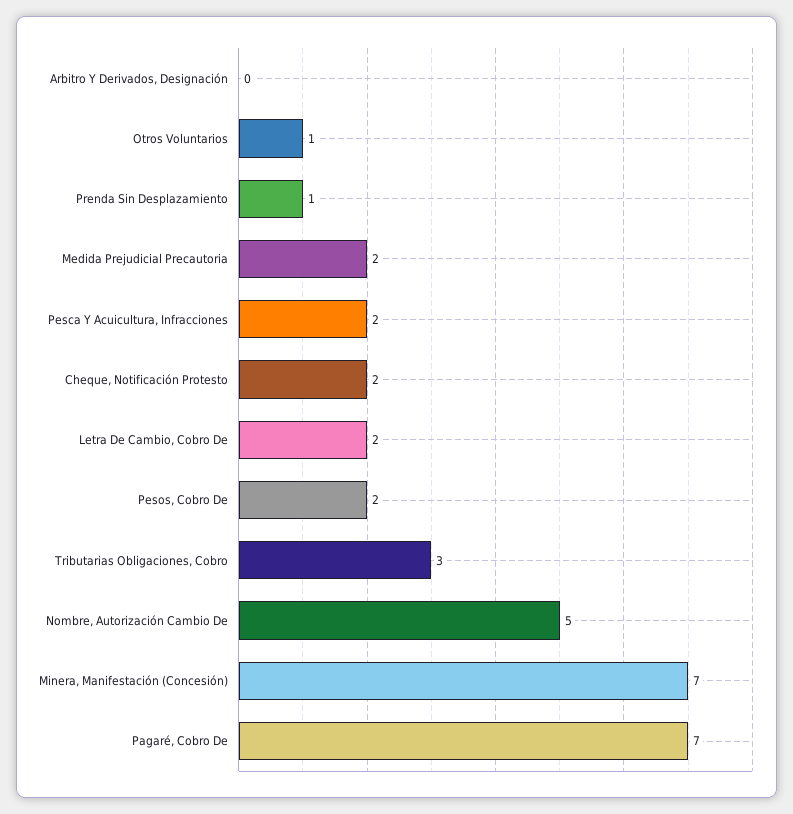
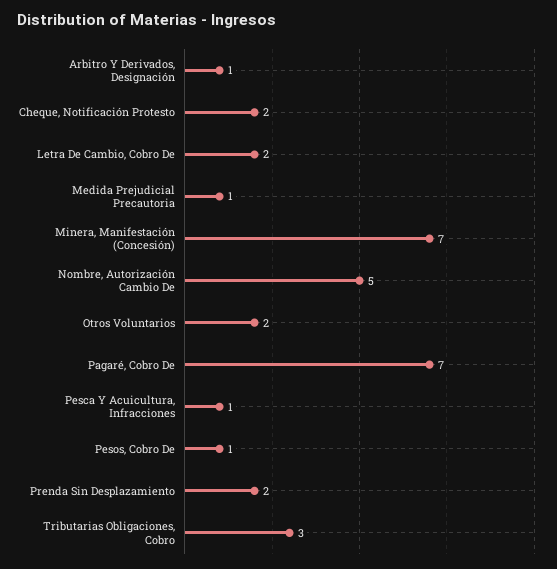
Arbitro Y Derivados, Designación: 0 -> 1
Otros Voluntarios: 1 -> 2
Prenda Sin Desplazamiento: 1 -> 2
Medida Prejudicial Precautoria: 2 -> 1
Pesca Y Acuicultura, Infracciones: 2 -> 1
Pesos, Cobro De: 2 -> 1

